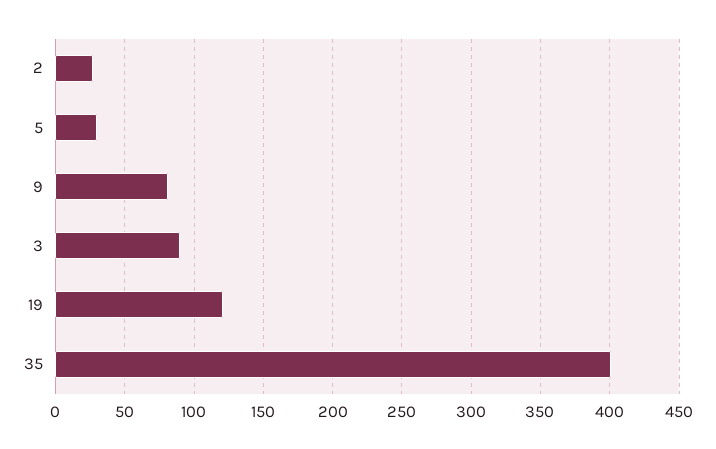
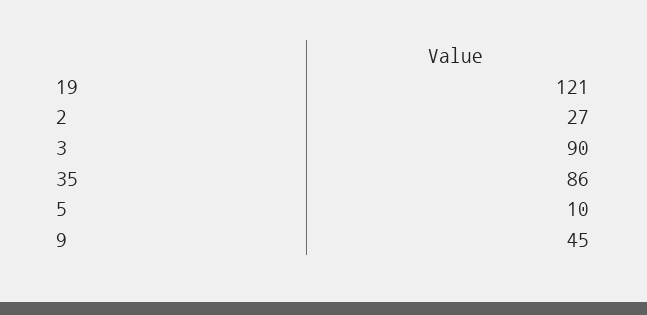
5: 30 -> 10
9: 80 -> 45
35: 400 -> 86

